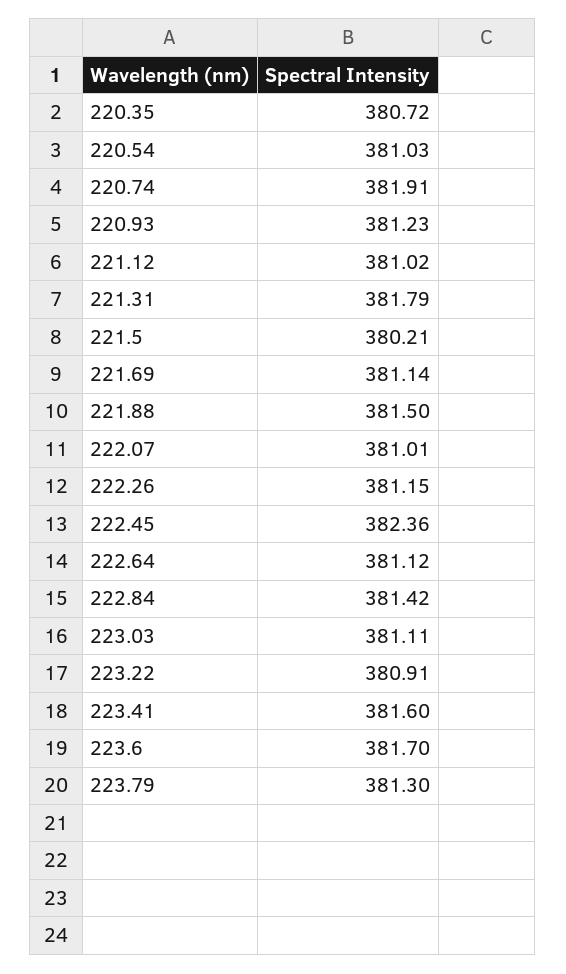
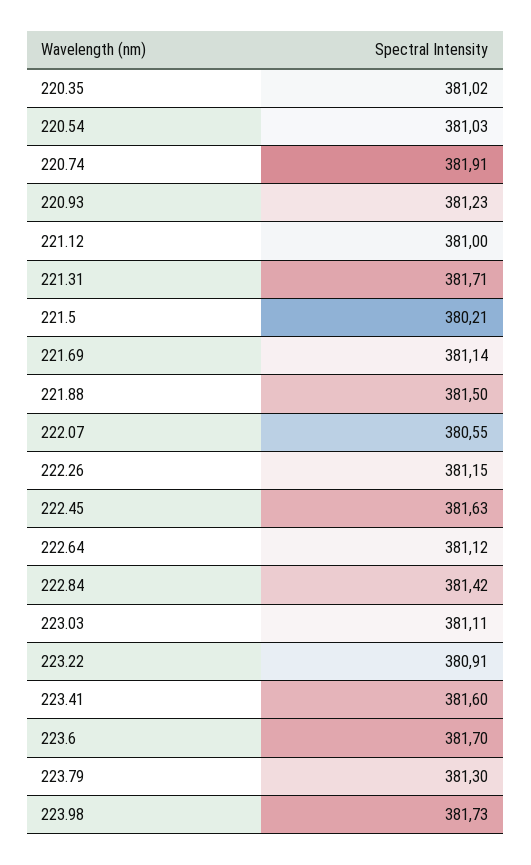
220.35: 380.72 -> 381.02
221.12: 381.02 -> 381
221.31: 381.79 -> 381.71
222.07: 381.01 -> 380.55
222.45: 382.36 -> 381.63
223.98: none -> 381.73

